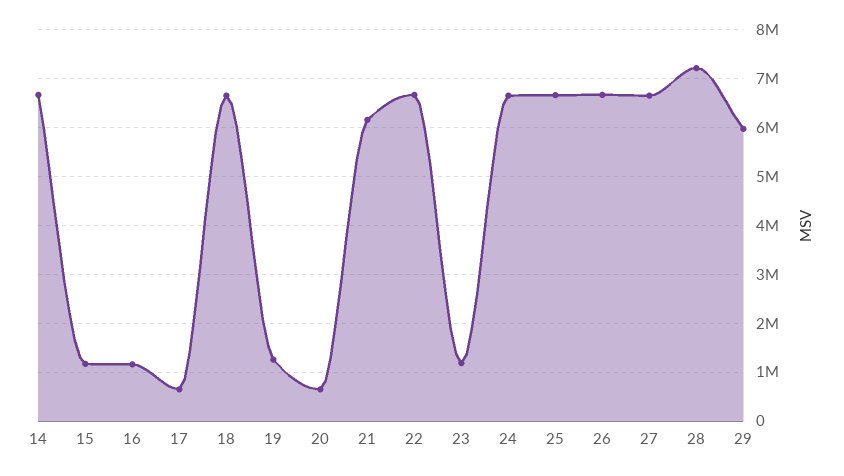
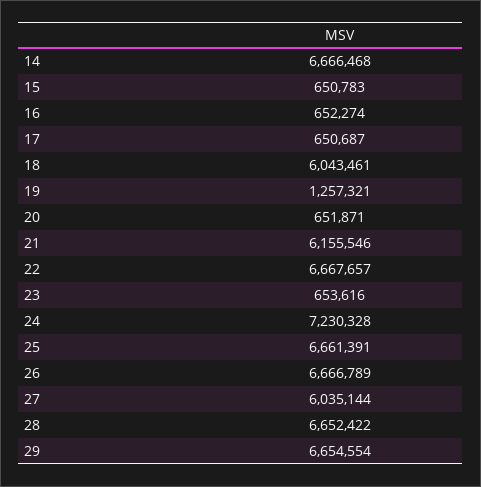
15: 1200000 -> 650783
16: 1200000 -> 652274
18: 6600000 -> 6043461
23: 1200000 -> 653616
24: 6600000 -> 7230328
27: 6600000 -> 6035144
28: 7200000 -> 6652422
29: 6000000 -> 6654554

